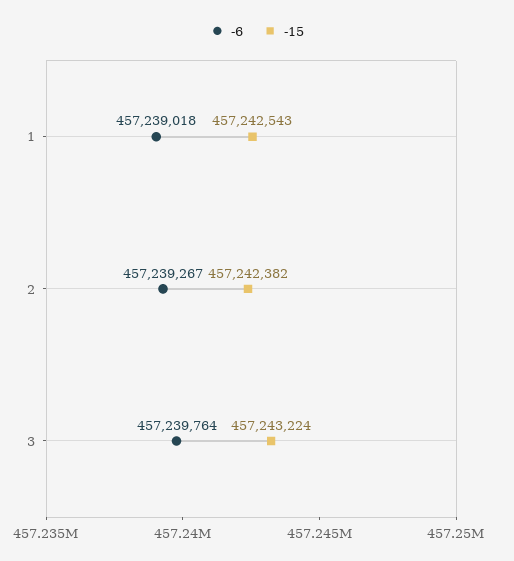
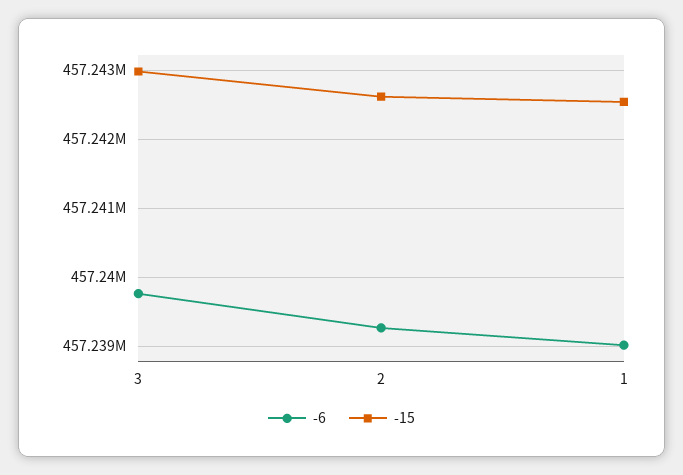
-15, 2: 457242382 -> 457242600
-15, 3: 457243224 -> 457243000

